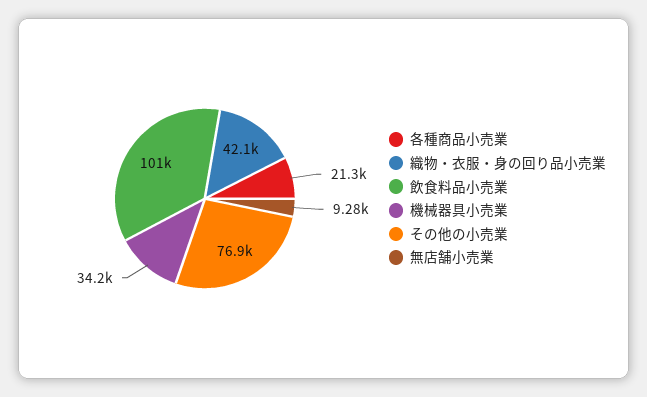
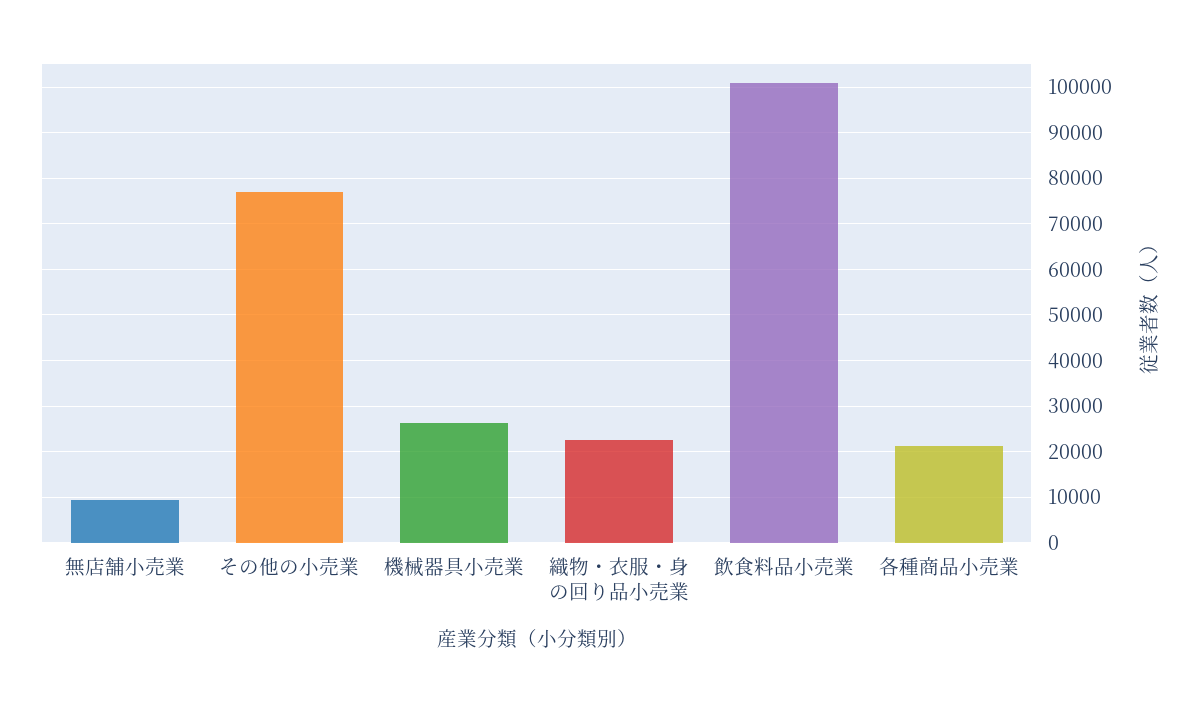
織物・衣服・身の回り品小売業: 42100 -> 22000
機械器具小売業: 34200 -> 26000

